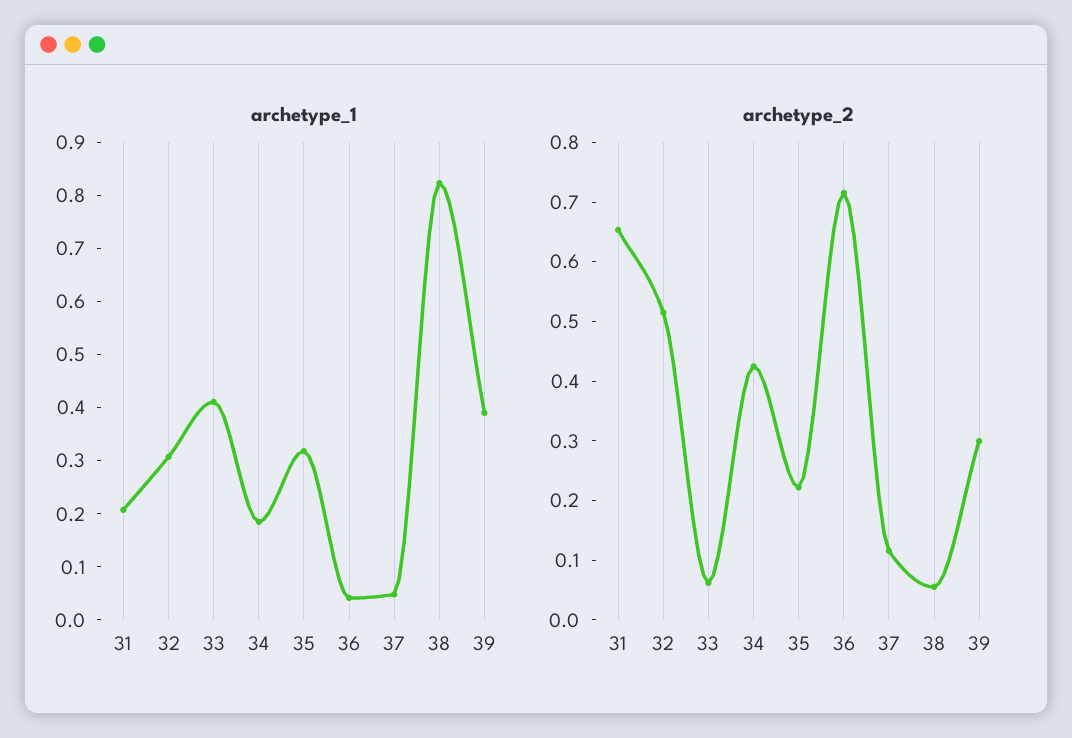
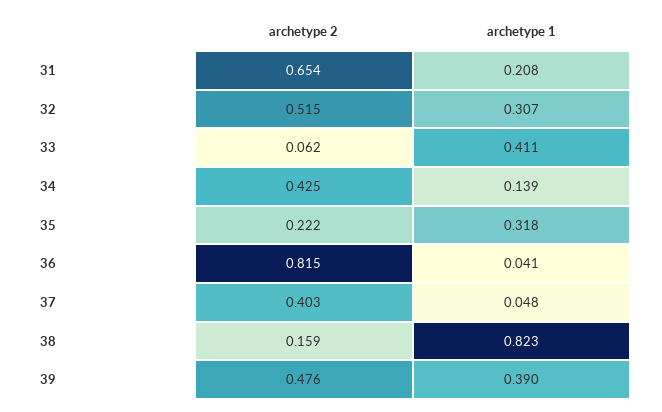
archetype_1, 34: 0.18 -> 0.139
archetype_2, 36: 0.72 -> 0.815
archetype_2, 37: 0.12 -> 0.403
archetype_2, 38: 0.06 -> 0.159
archetype_2, 39: 0.3 -> 0.476

